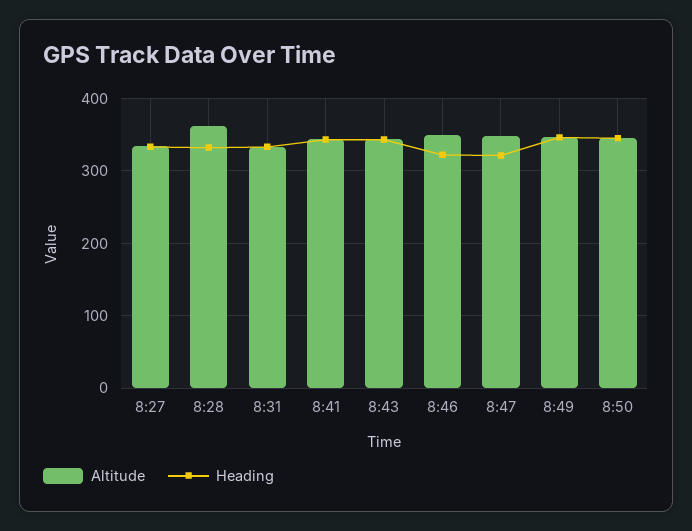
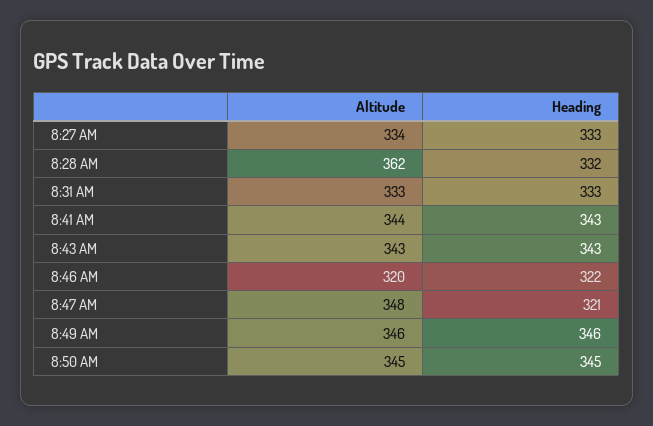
Altitude, 8:46: 350 -> 320

